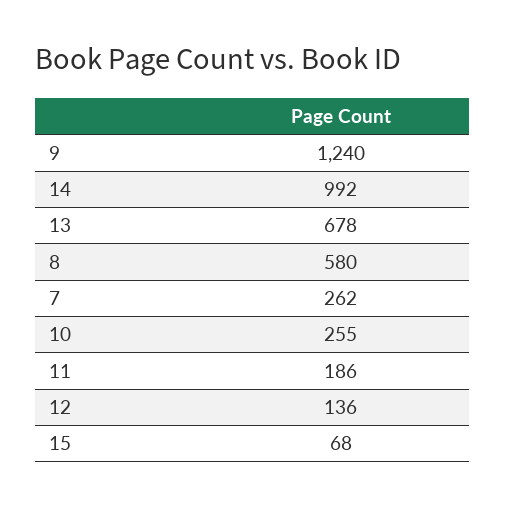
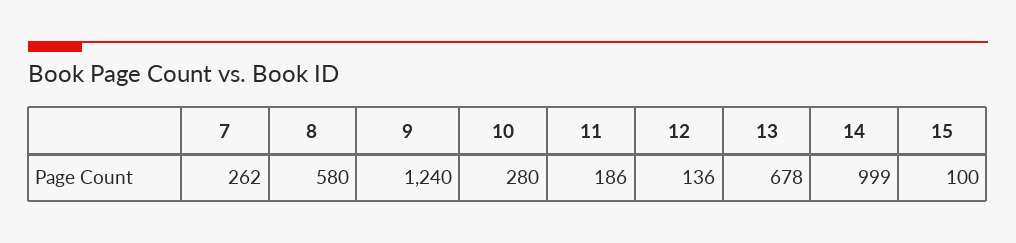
14: 992 -> 999
10: 255 -> 280
15: 68 -> 100

